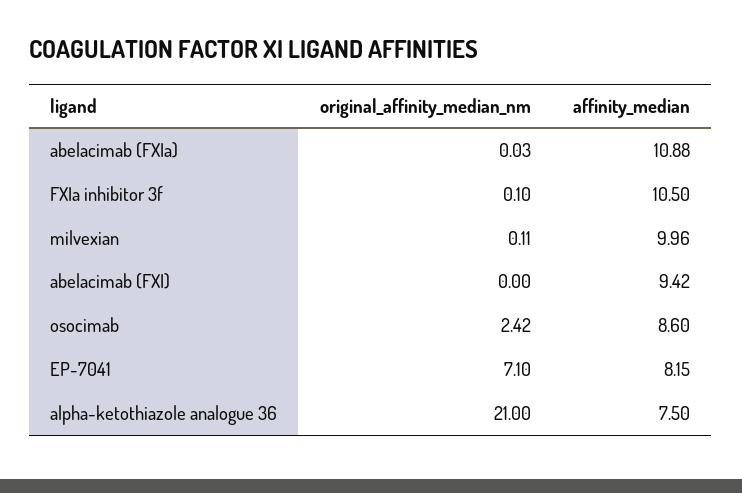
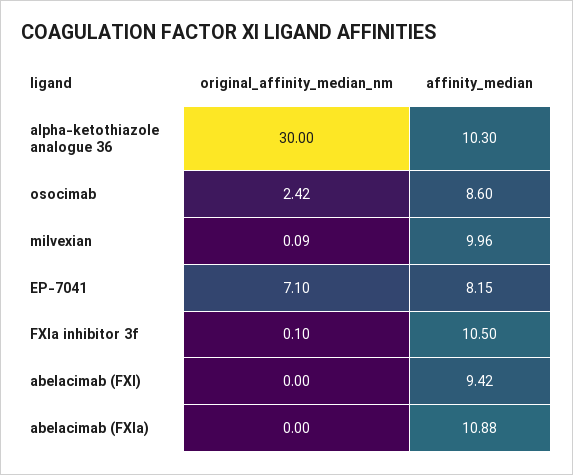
original_affinity_median_nm, abelacimab (FXIa): 0.03 -> 0
original_affinity_median_nm, milvexian: 0.11 -> 0.09
original_affinity_median_nm, alpha-ketothiazole analogue 36: 21 -> 30
affinity_median, alpha-ketothiazole analogue 36: 7.5 -> 10.3

